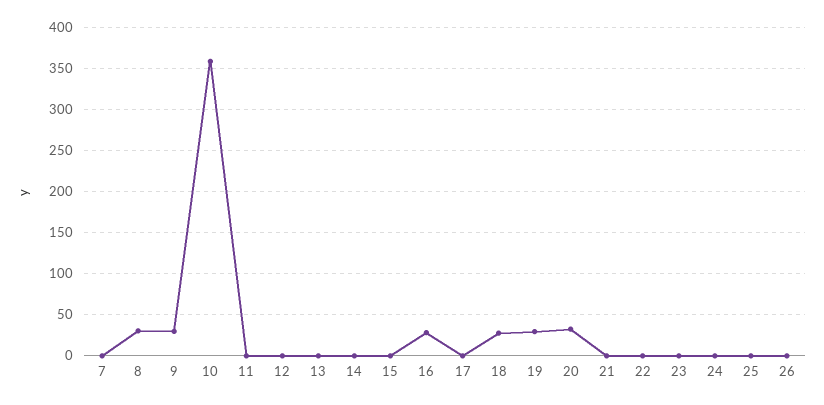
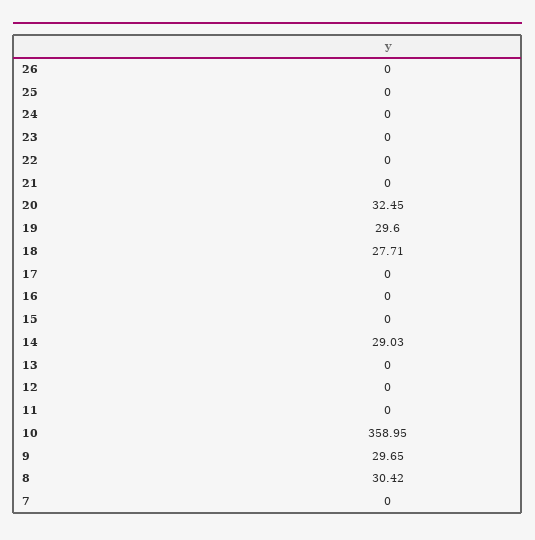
14: 0 -> 29.03
16: 30 -> 0

